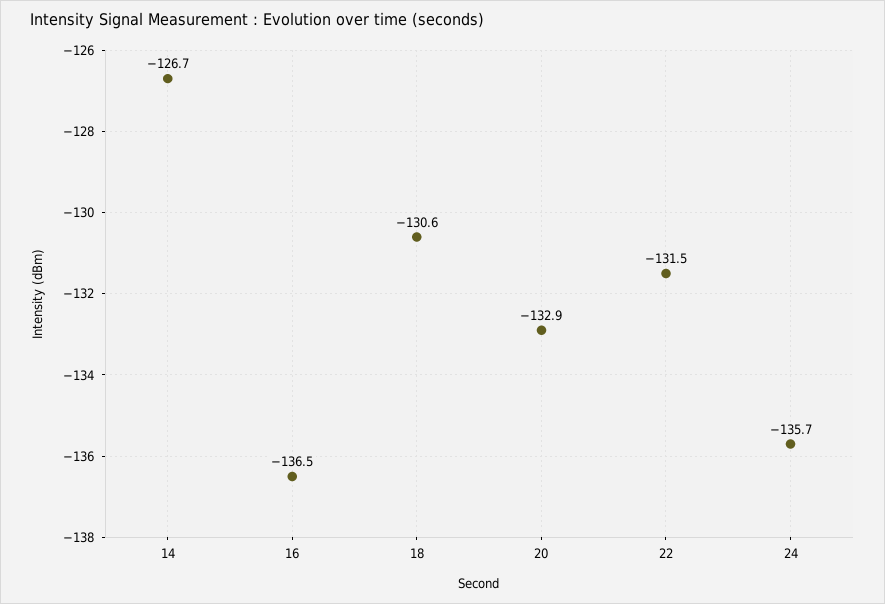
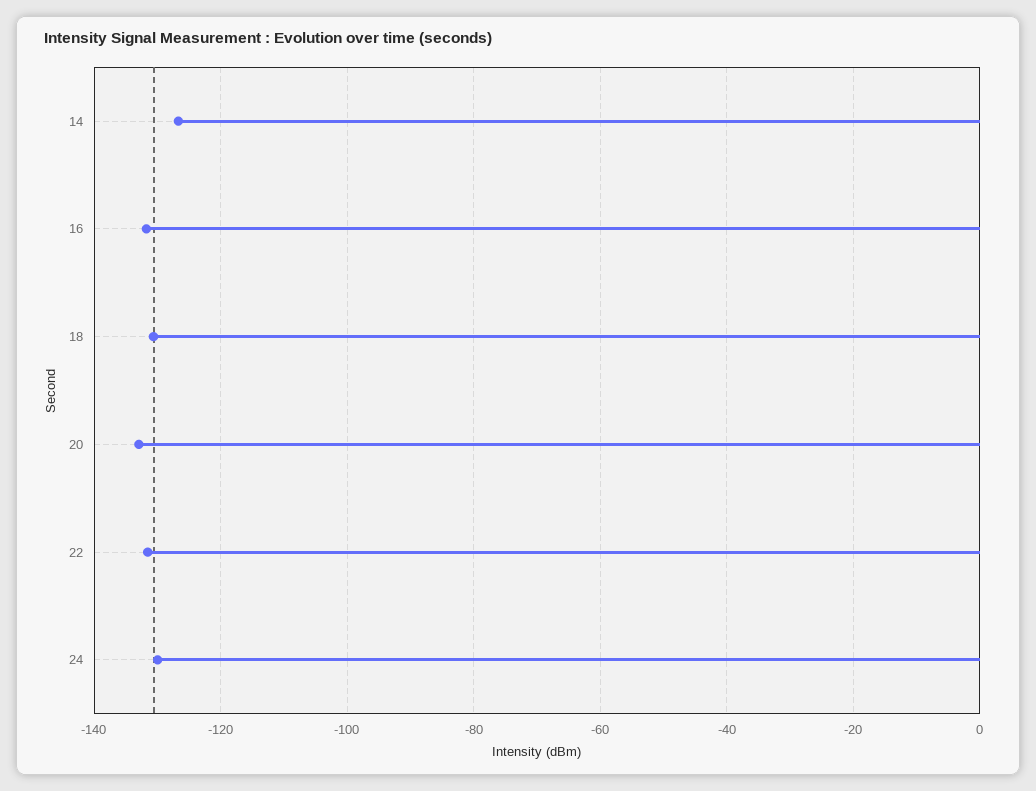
16: -136.5 -> -132
24: -135.7 -> -130

